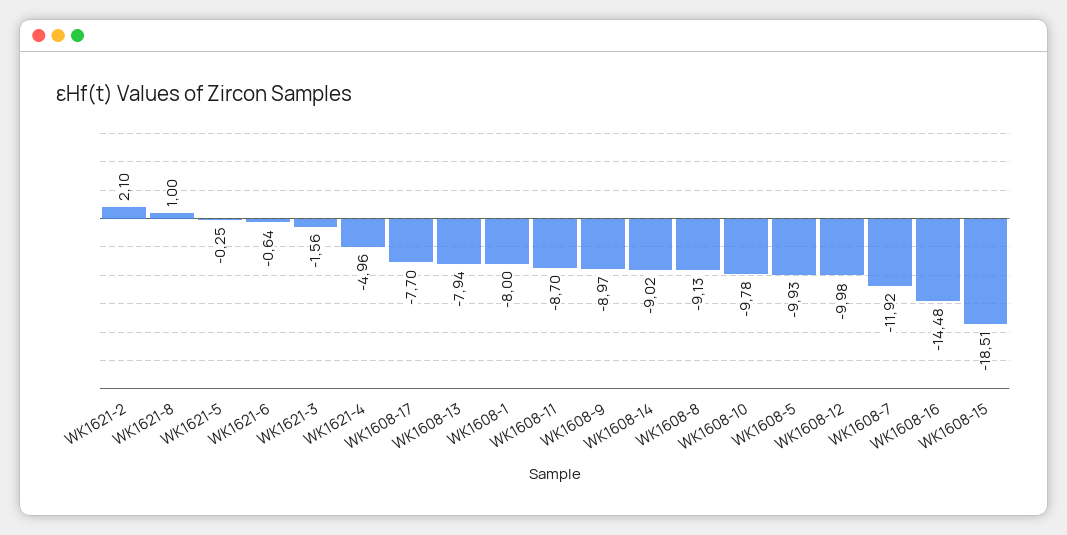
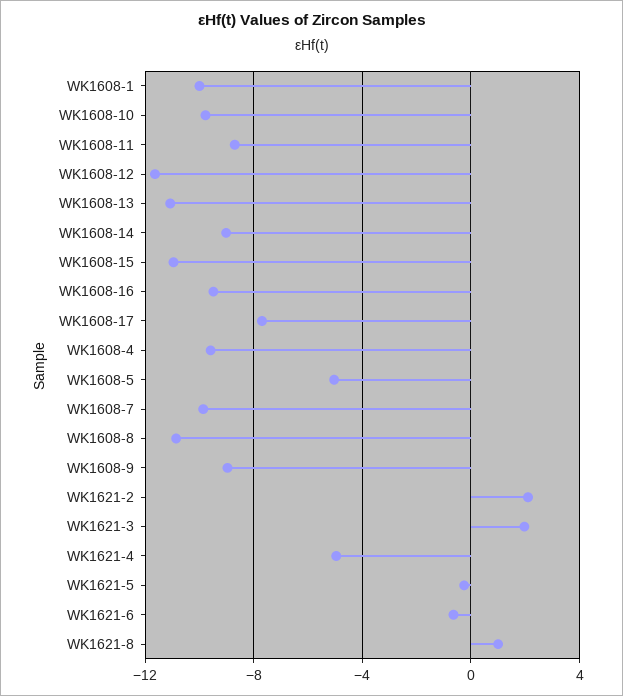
WK1621-3: -1.56 -> 2
WK1608-13: -7.94 -> -11
WK1608-1: -8 -> -10
WK1608-8: -9.13 -> -11
WK1608-5: -9.93 -> -5
WK1608-12: -9.98 -> -11.5
WK1608-7: -11.92 -> -10
WK1608-16: -14.48 -> -9.5
WK1608-15: -18.51 -> -11
WK1608-4: none -> -9.5

